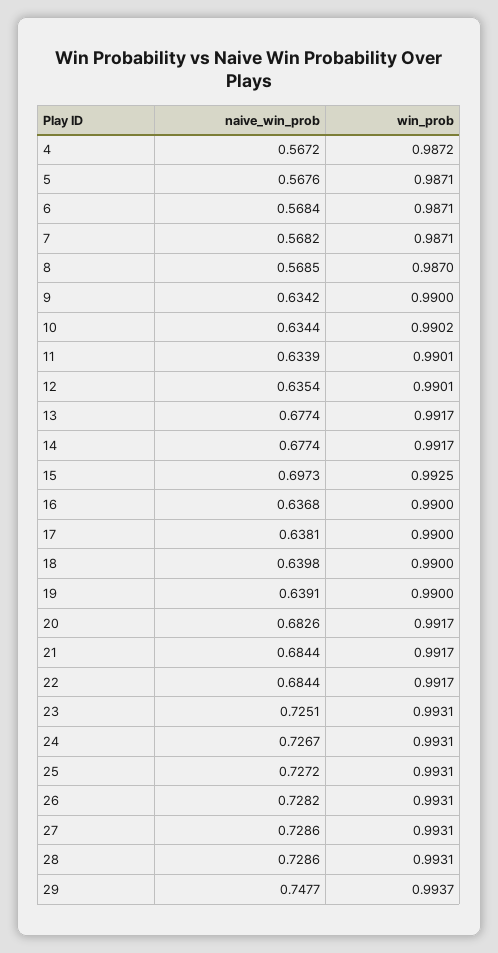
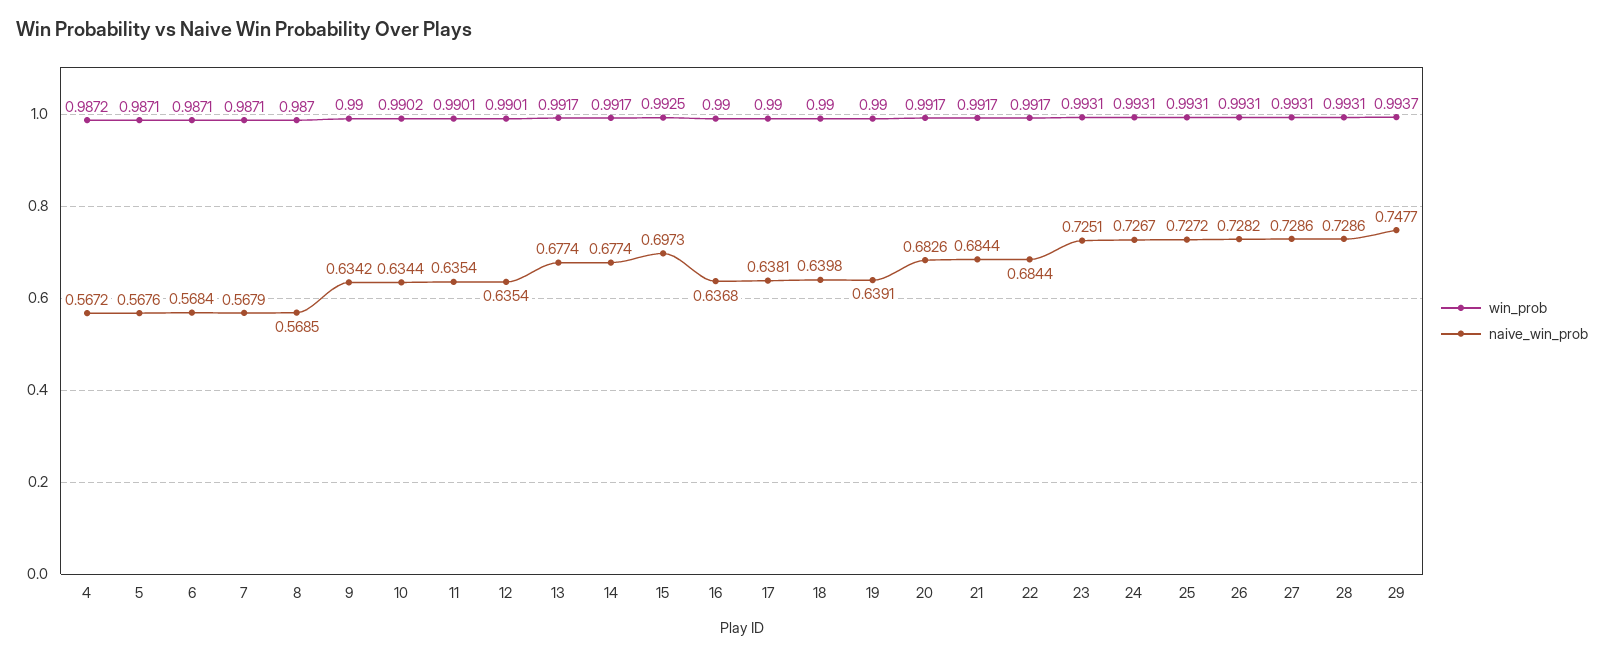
naive_win_prob, 7: 0.5682 -> 0.5679
naive_win_prob, 11: 0.6339 -> 0.6354

